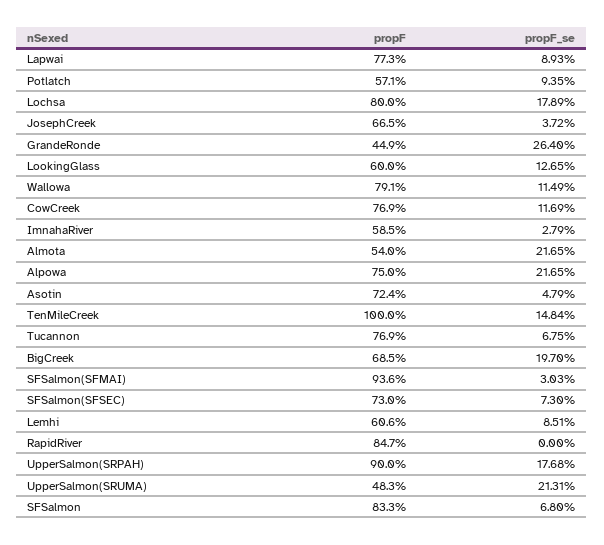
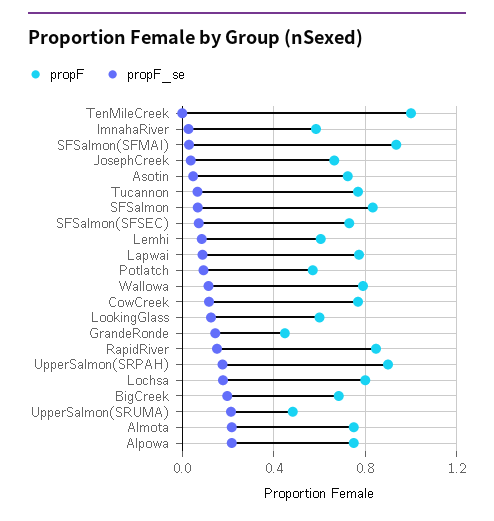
propF_se, GrandeRonde: 0.264 -> 0.15
propF, Almota: 0.54 -> 0.75
propF_se, TenMileCreek: 0.1484 -> 0
propF_se, RapidRiver: 0 -> 0.15

